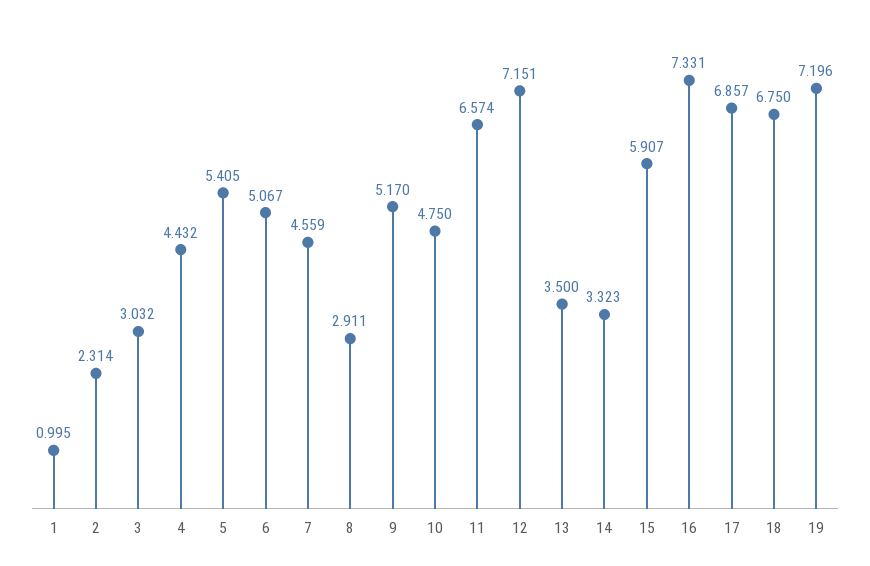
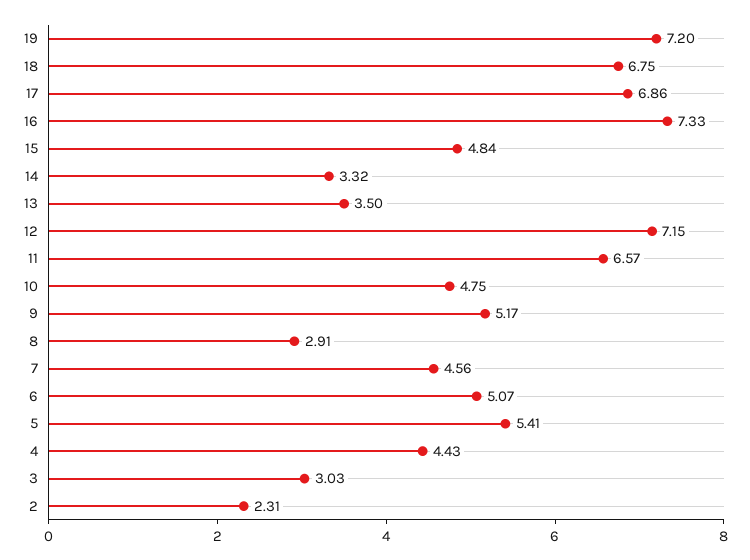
1: 0.995 -> none
15: 5.907 -> 4.84

